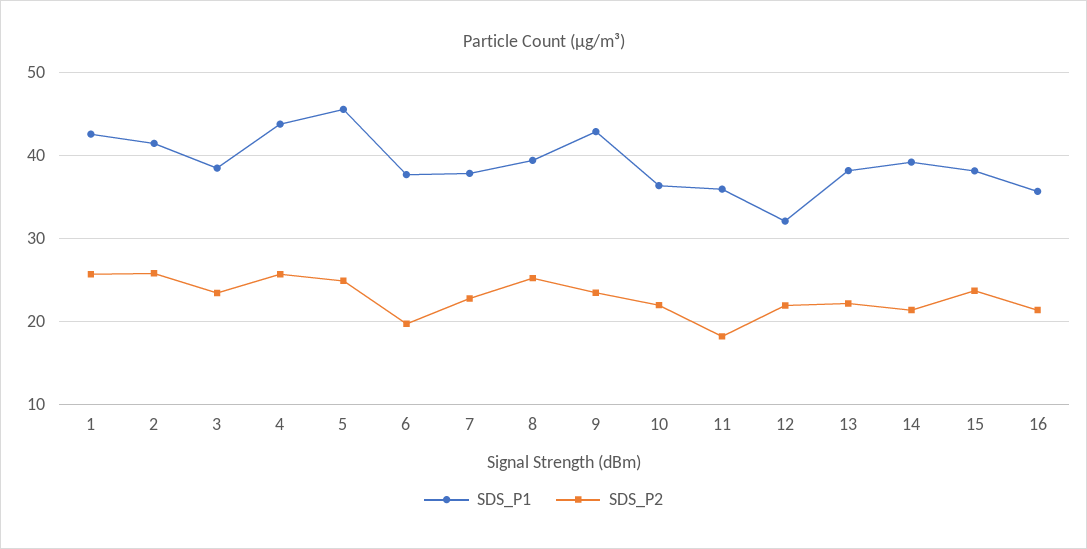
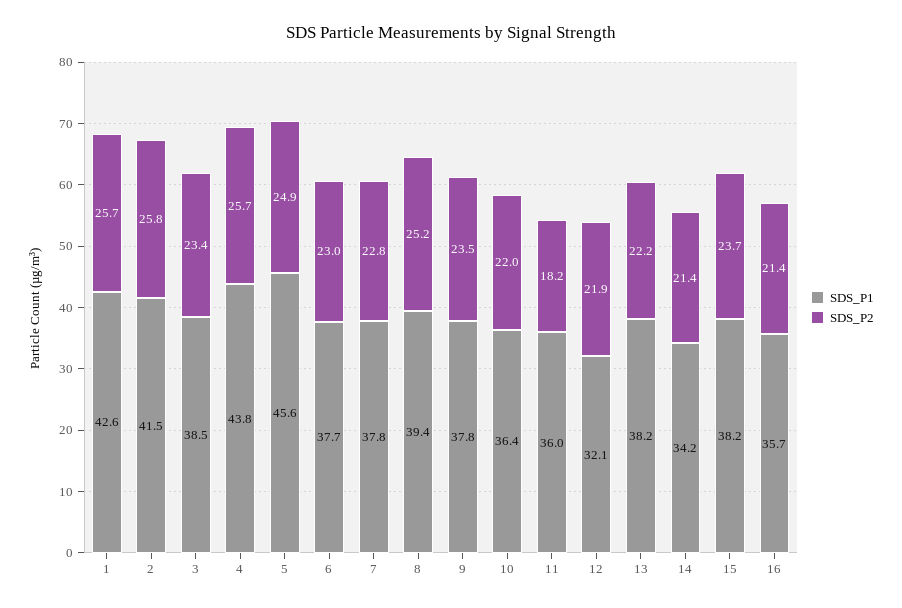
SDS_P2, 6: 20 -> 23
SDS_P1, 9: 43 -> 37.8
SDS_P1, 14: 39 -> 34.2

